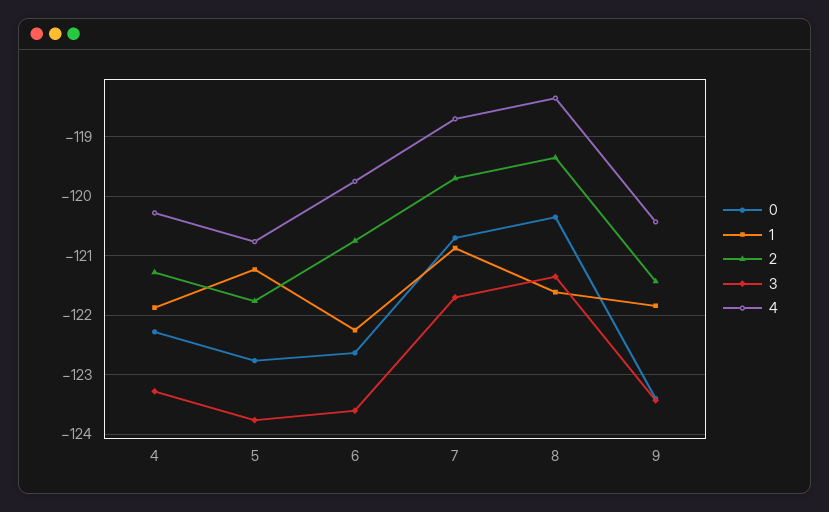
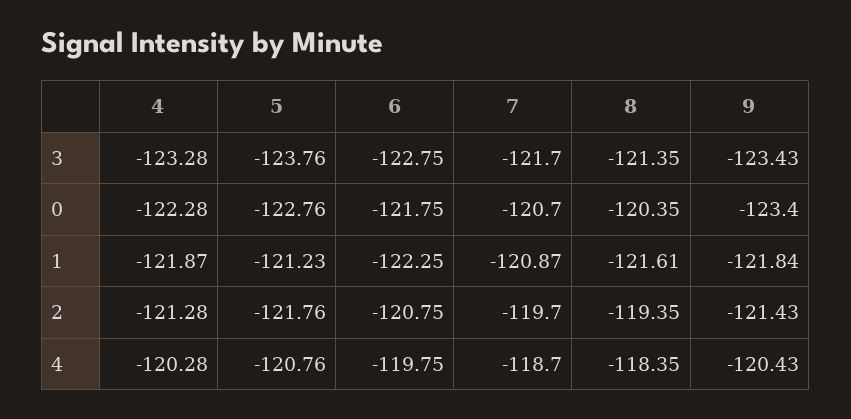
0, 6: -122.6 -> -121.75
3, 6: -123.6 -> -122.75

